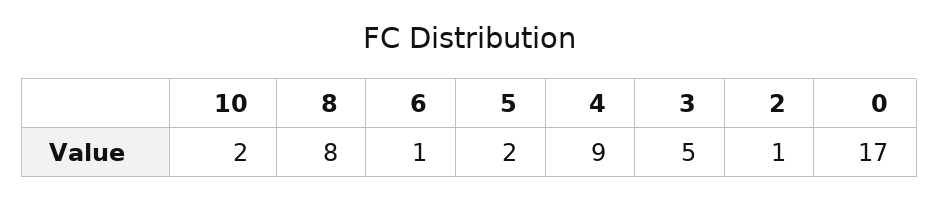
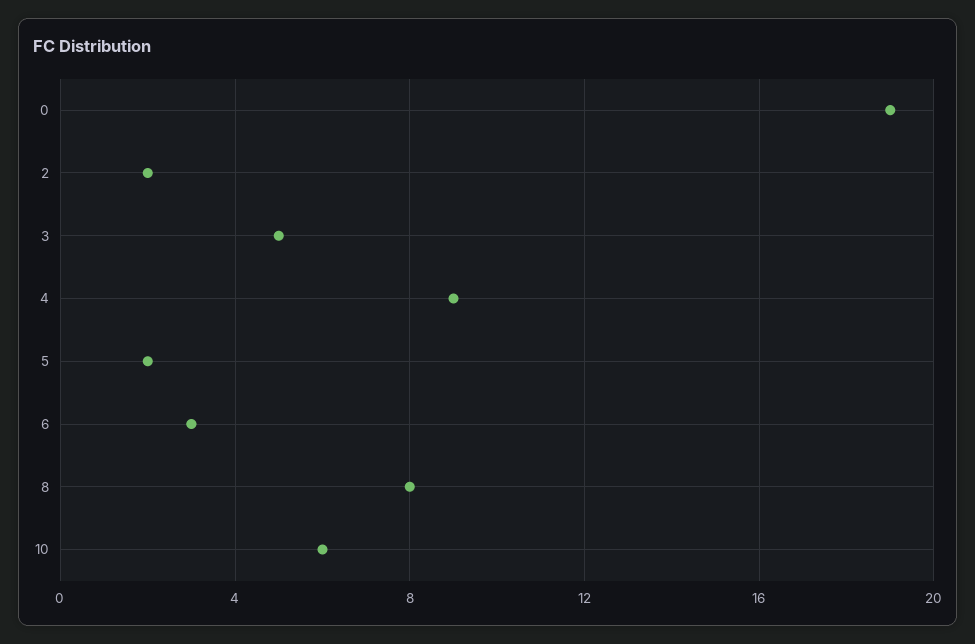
10: 2 -> 6
6: 1 -> 3
2: 1 -> 2
0: 17 -> 19

